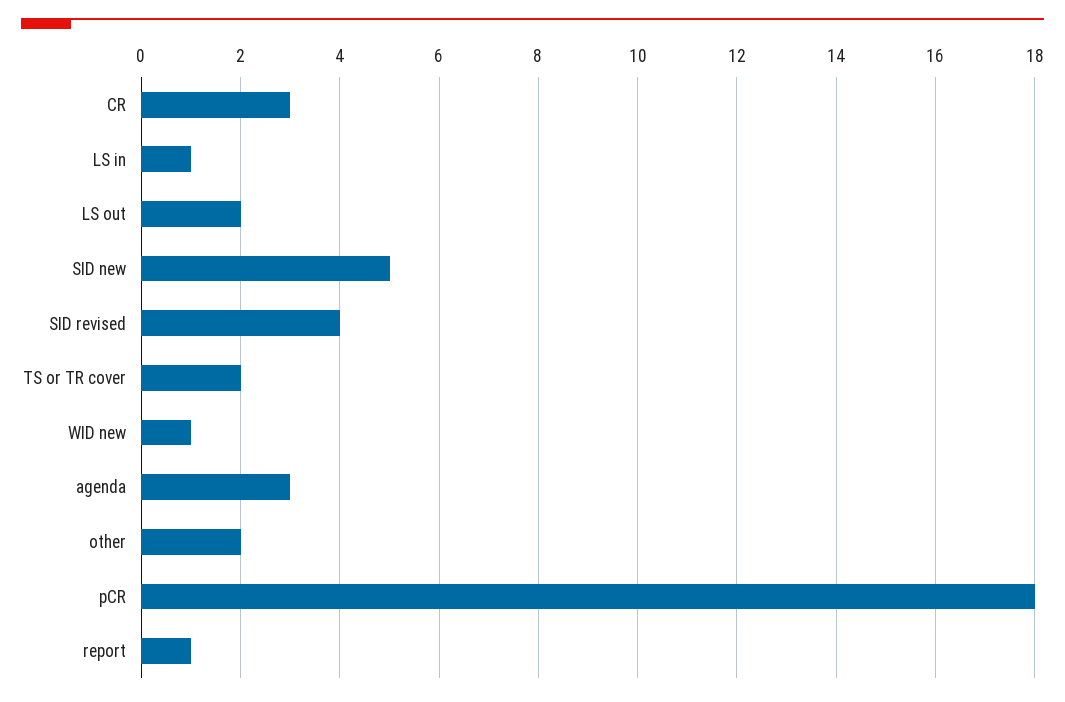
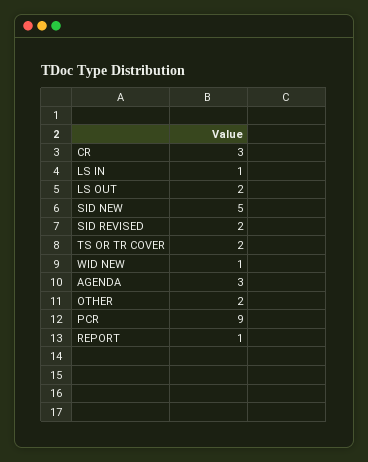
SID revised: 4 -> 2
pCR: 18 -> 9

